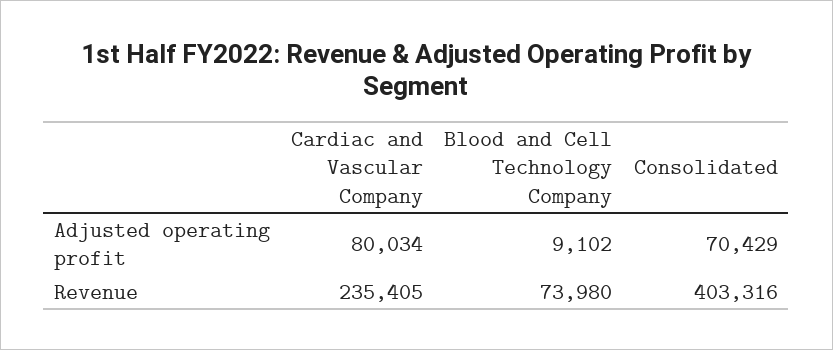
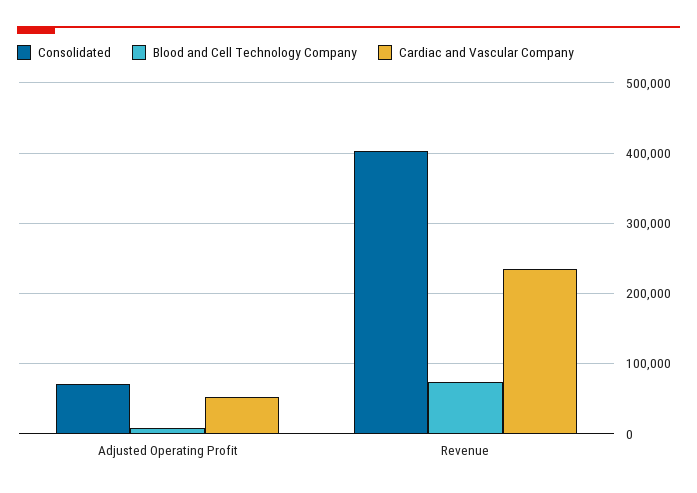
Cardiac and Vascular Company, Adjusted operating profit: 80034 -> 50000

